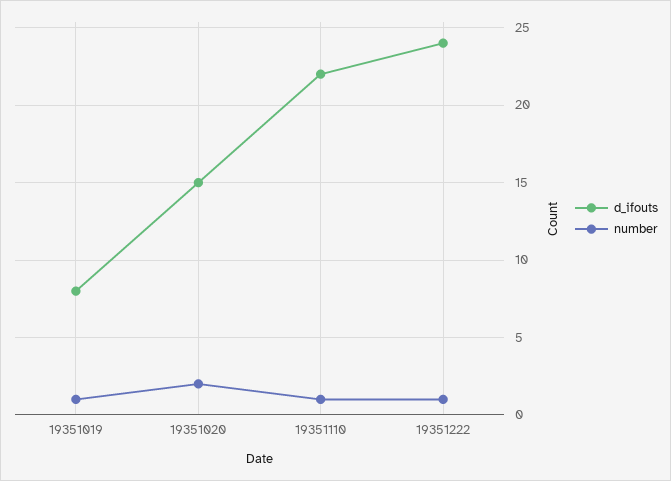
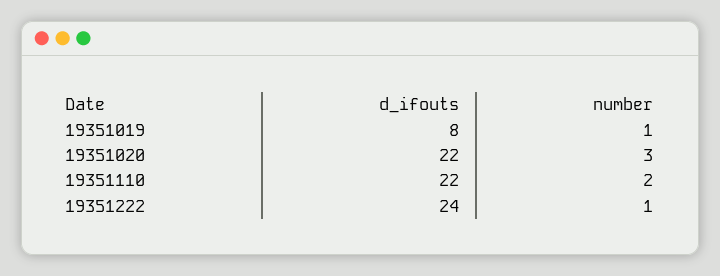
d_ifouts, 19351020: 15 -> 22
number, 19351020: 2 -> 3
number, 19351110: 1 -> 2

